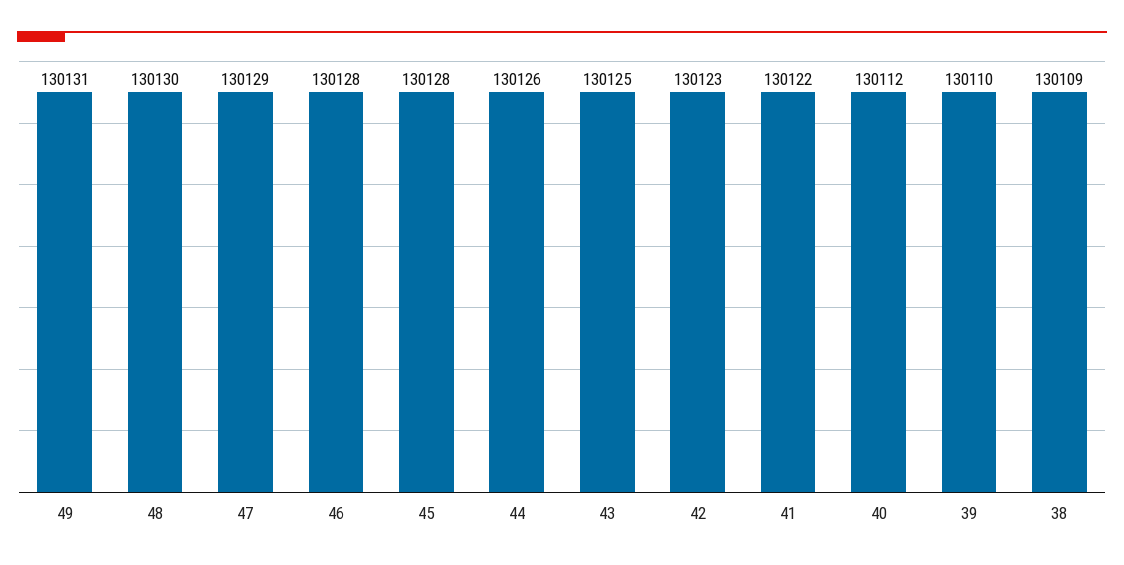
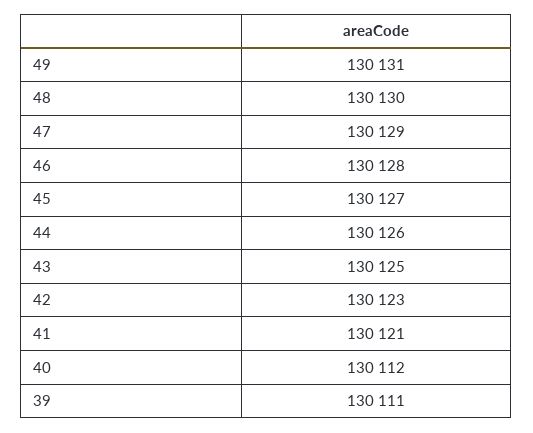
45: 130128 -> 130127
41: 130122 -> 130121
39: 130110 -> 130111
38: 130109 -> none

